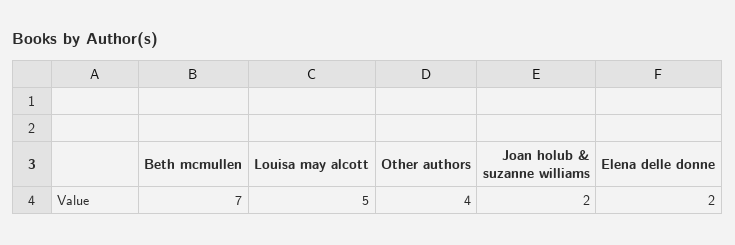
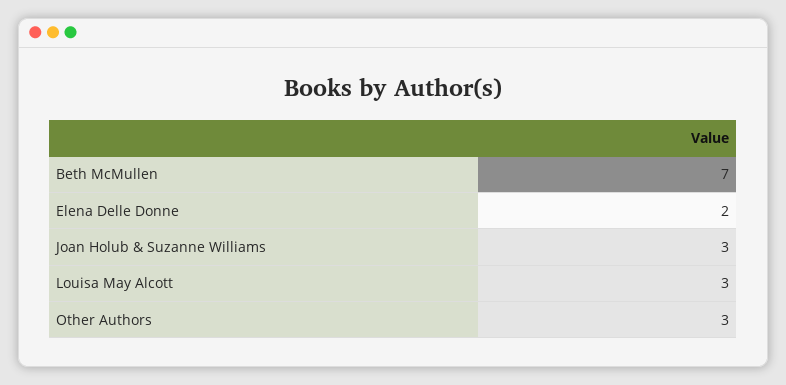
Louisa may alcott: 5 -> 3
Other authors: 4 -> 3
Joan holub & suzanne williams: 2 -> 3

